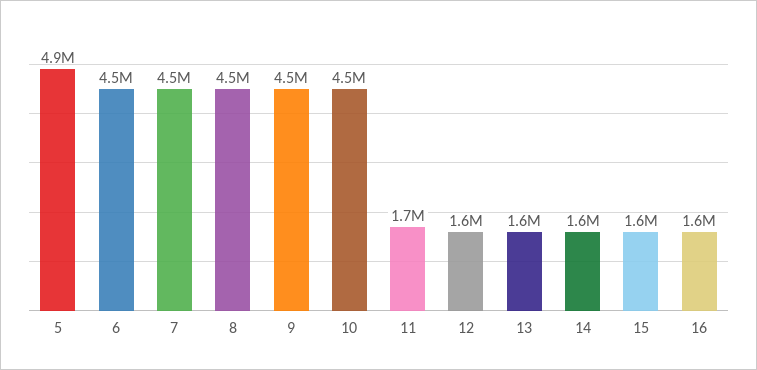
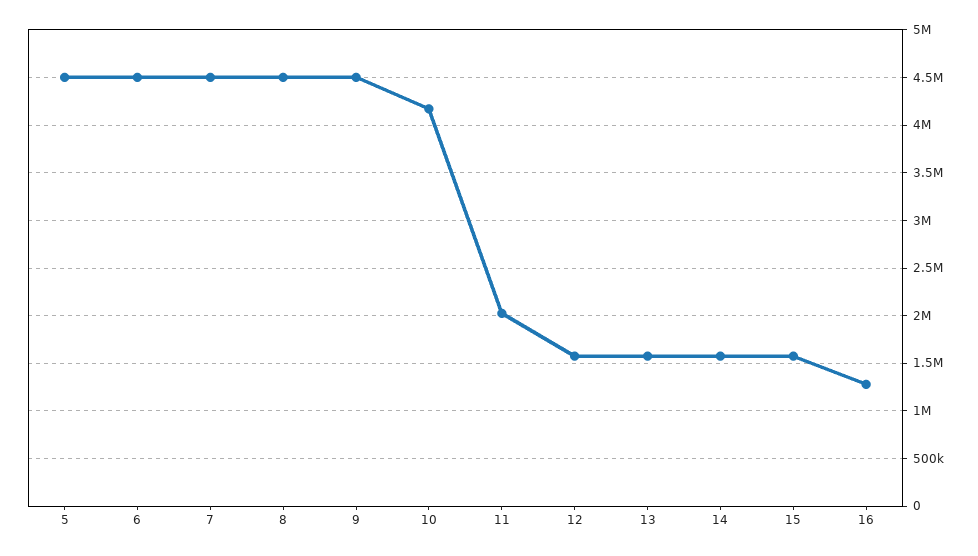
5: 4900000 -> 4500000
10: 4500000 -> 4200000
11: 1700000 -> 2000000
16: 1600000 -> 1300000

